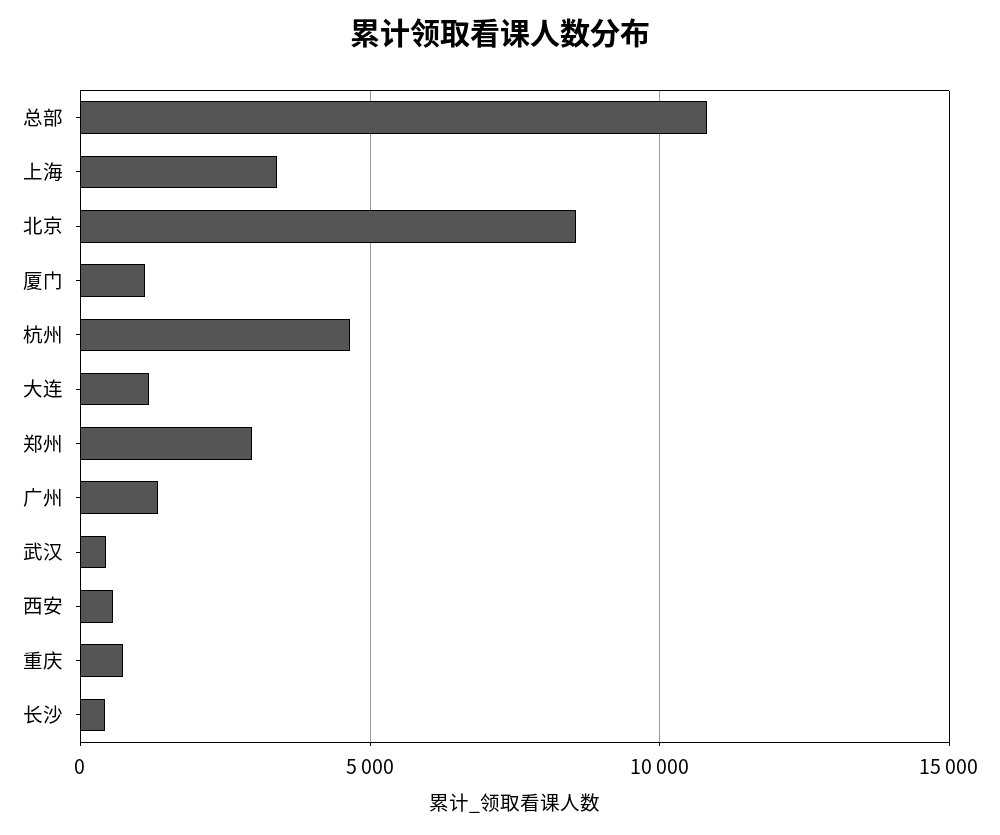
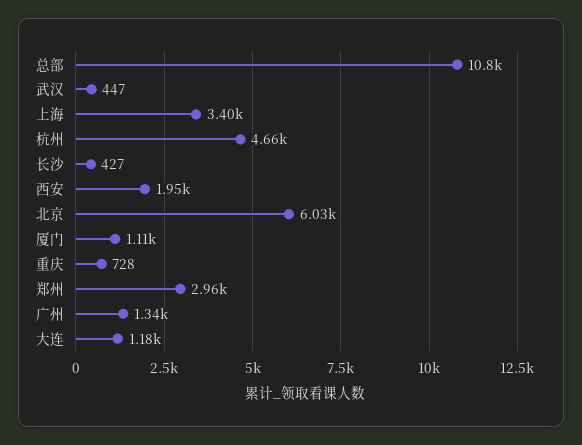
北京: 8500 -> 6030
西安: 500 -> 1950

